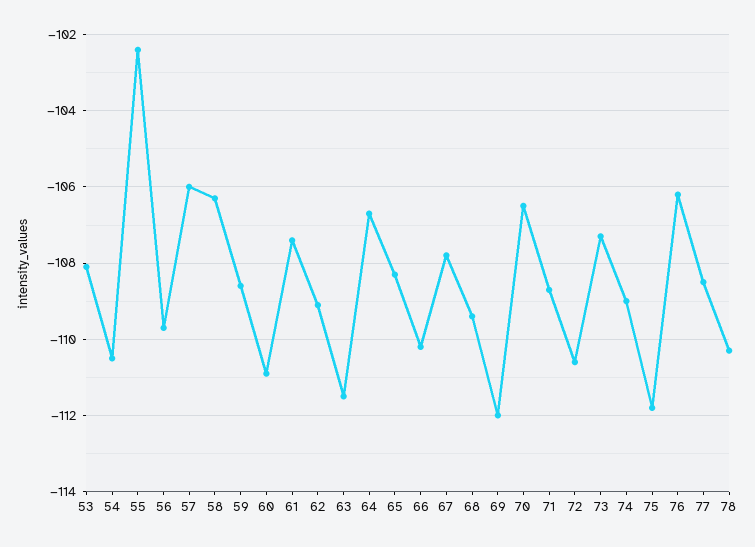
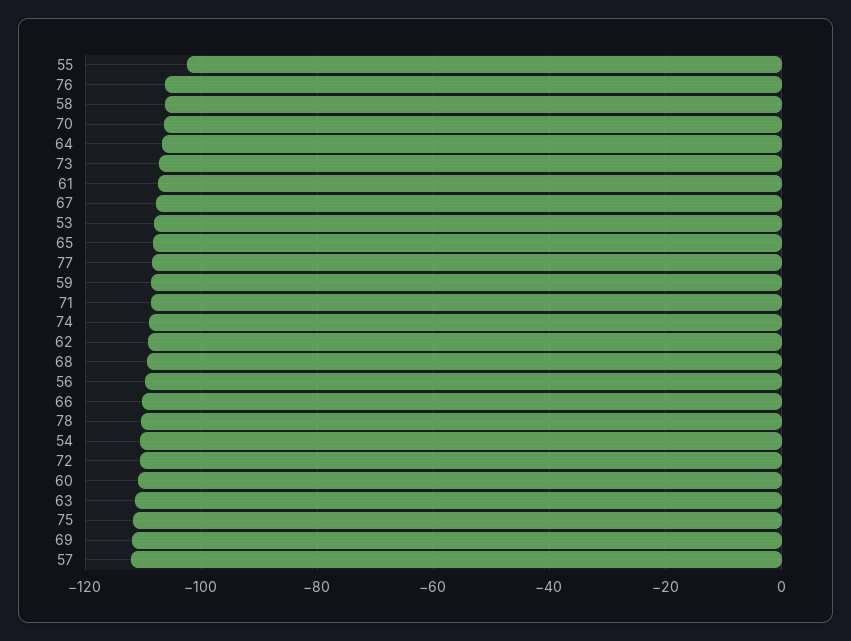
57: -106 -> -112

